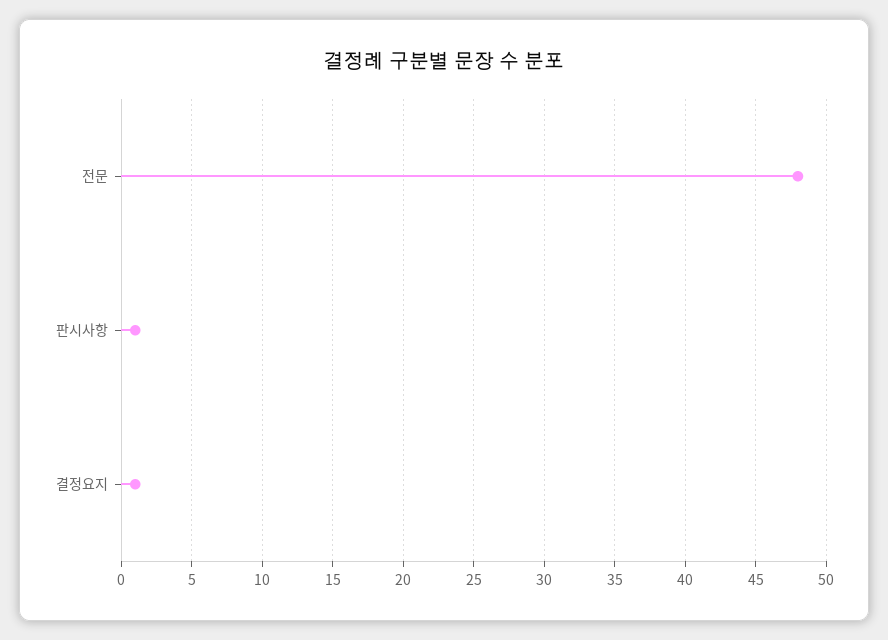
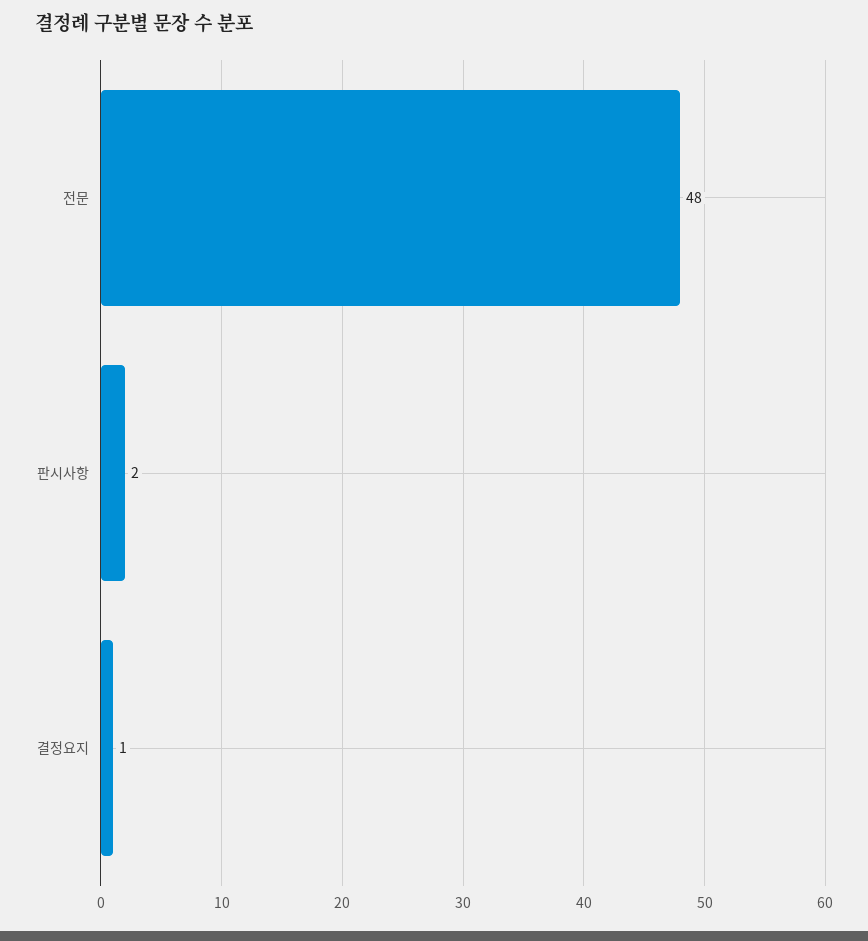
판시사항: 1 -> 2

